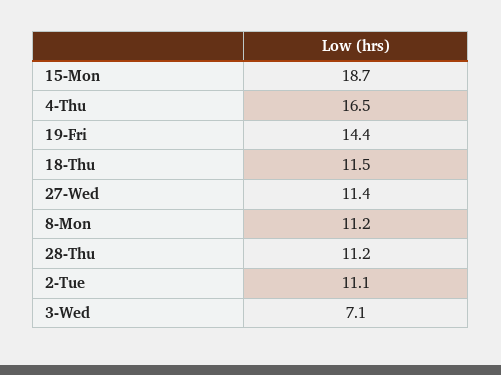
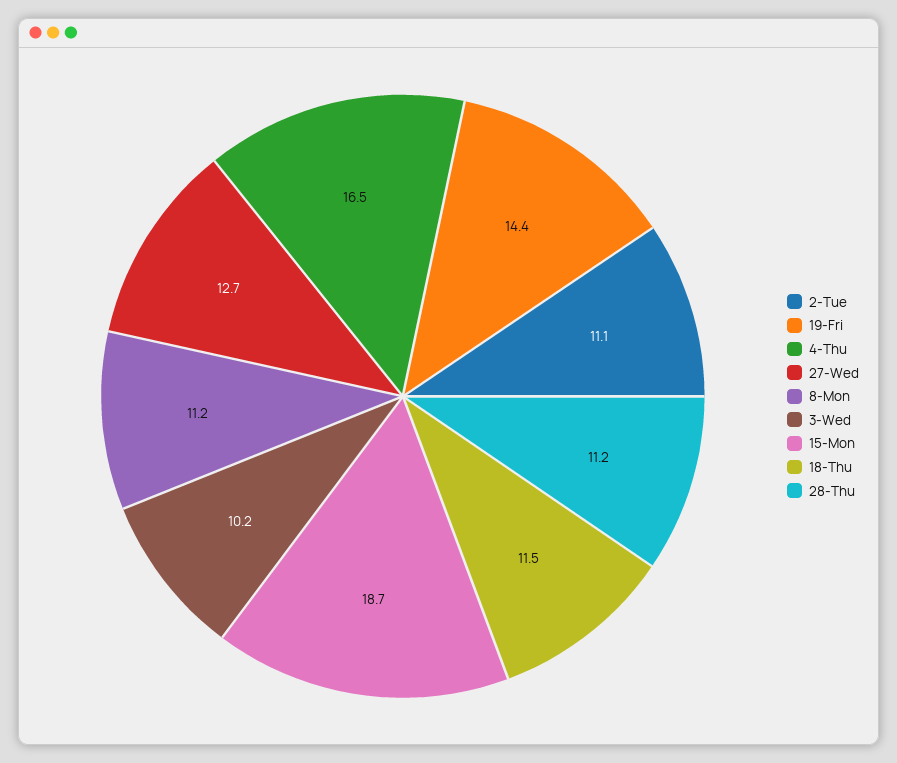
27-Wed: 11.4 -> 12.7
3-Wed: 7.1 -> 10.2

